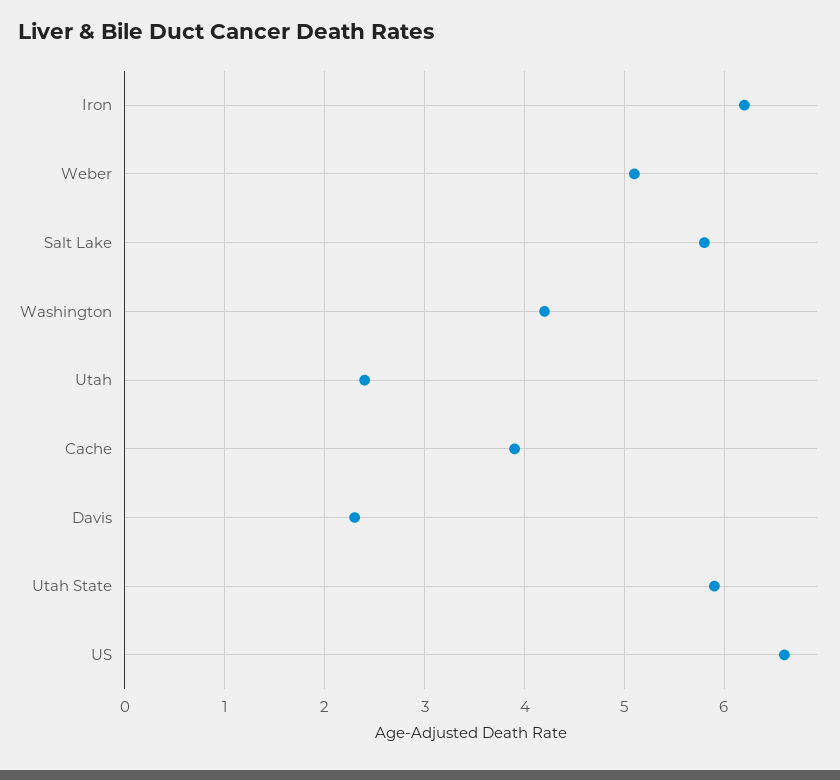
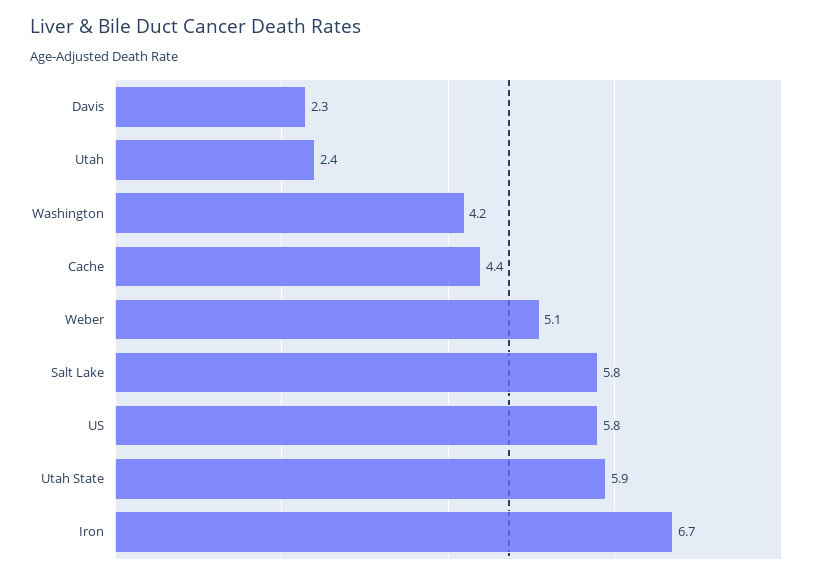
Iron: 6.2 -> 6.7
Cache: 3.9 -> 4.4
US: 6.6 -> 5.8

